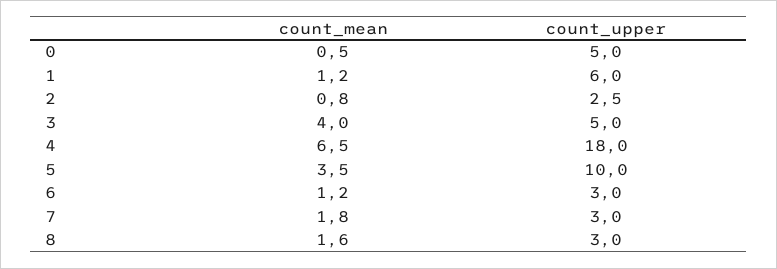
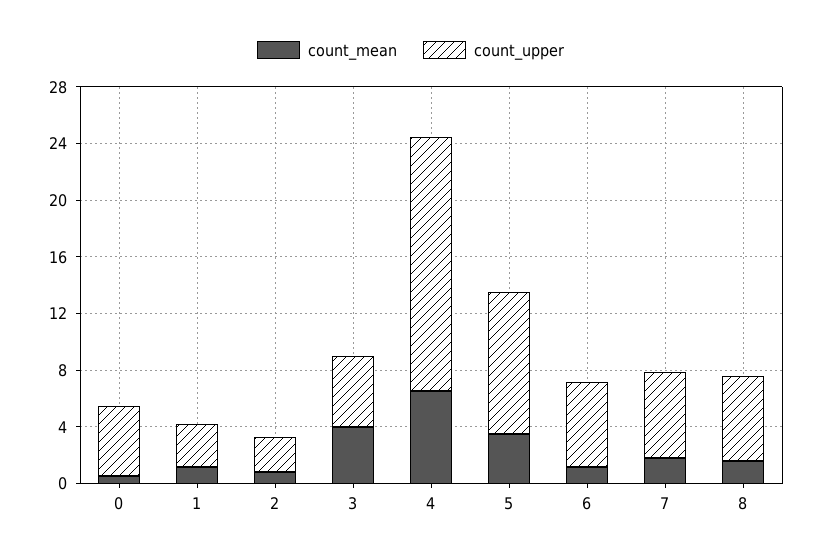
count_upper, 1: 6 -> 3
count_upper, 6: 3 -> 6
count_upper, 7: 3 -> 6
count_upper, 8: 3 -> 6

